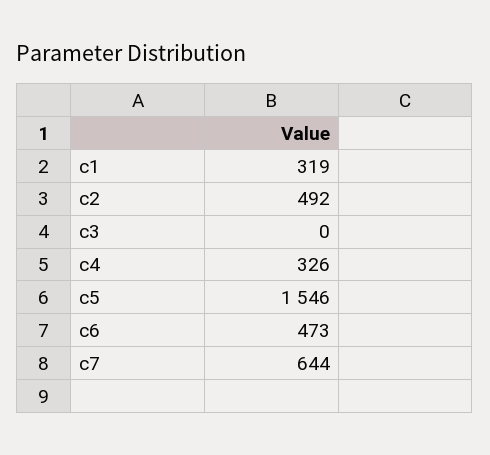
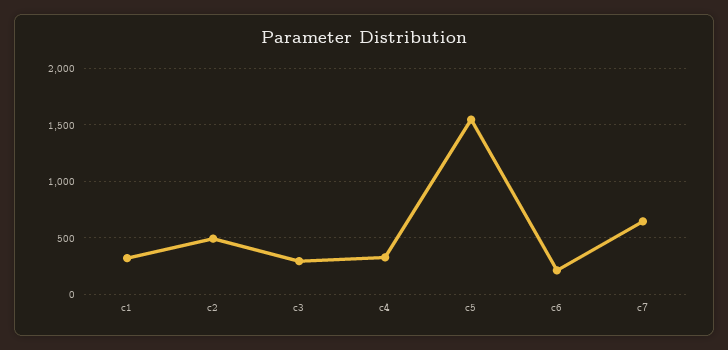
c3: 0 -> 300
c6: 473 -> 200

